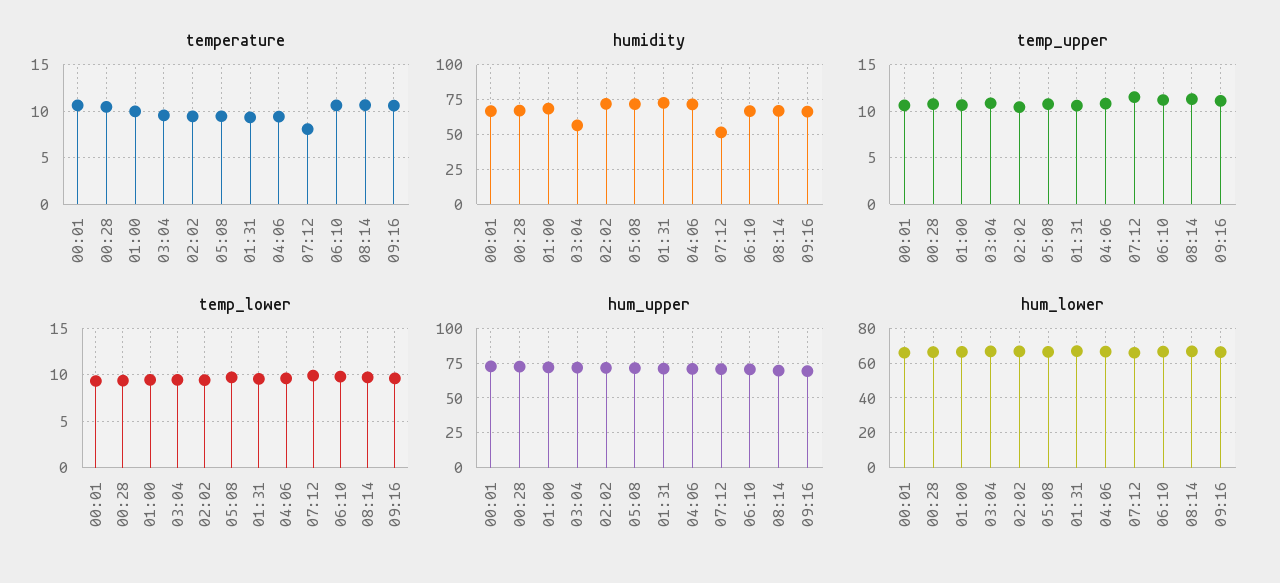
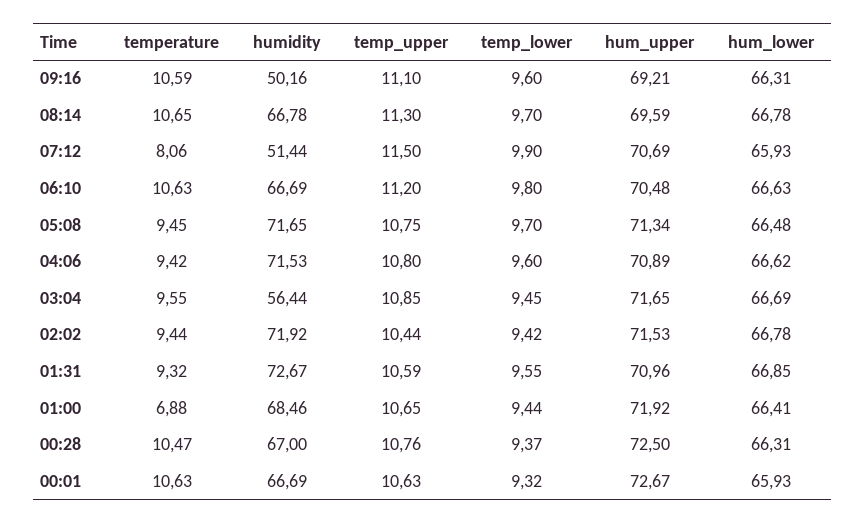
temperature, 01:00: 10 -> 6.88
humidity, 09:16: 65 -> 50.16

